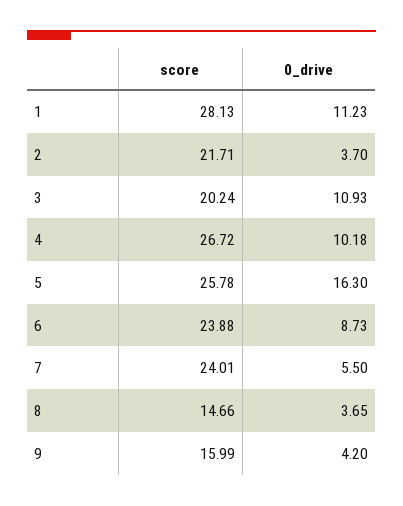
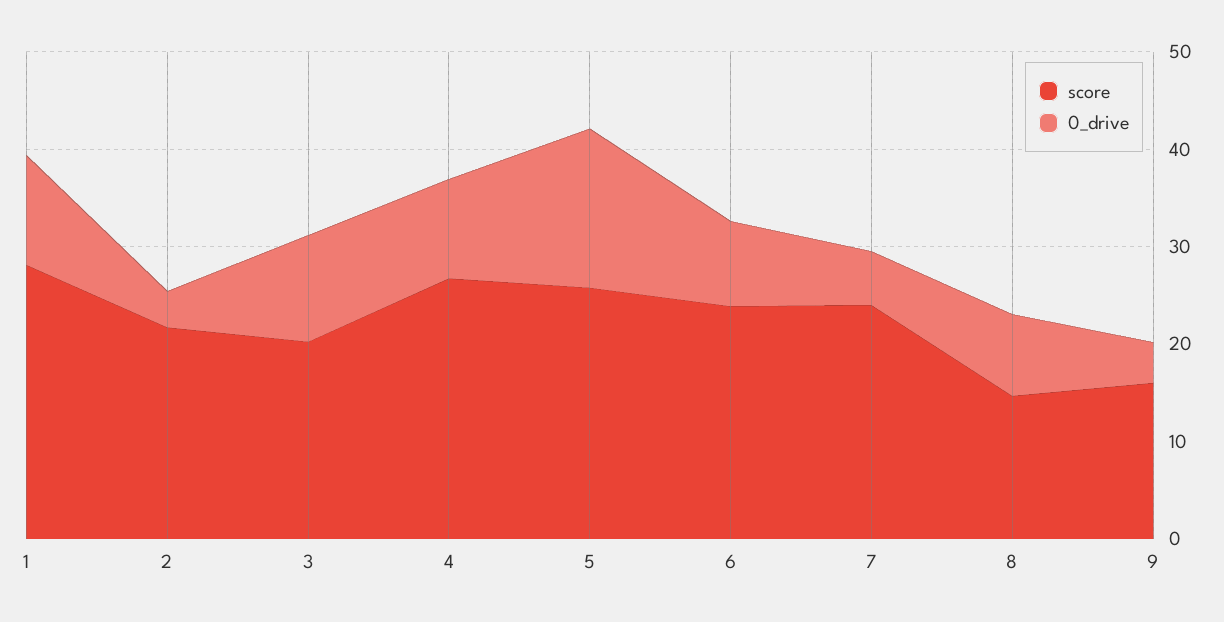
0_drive, 8: 3.65 -> 8

